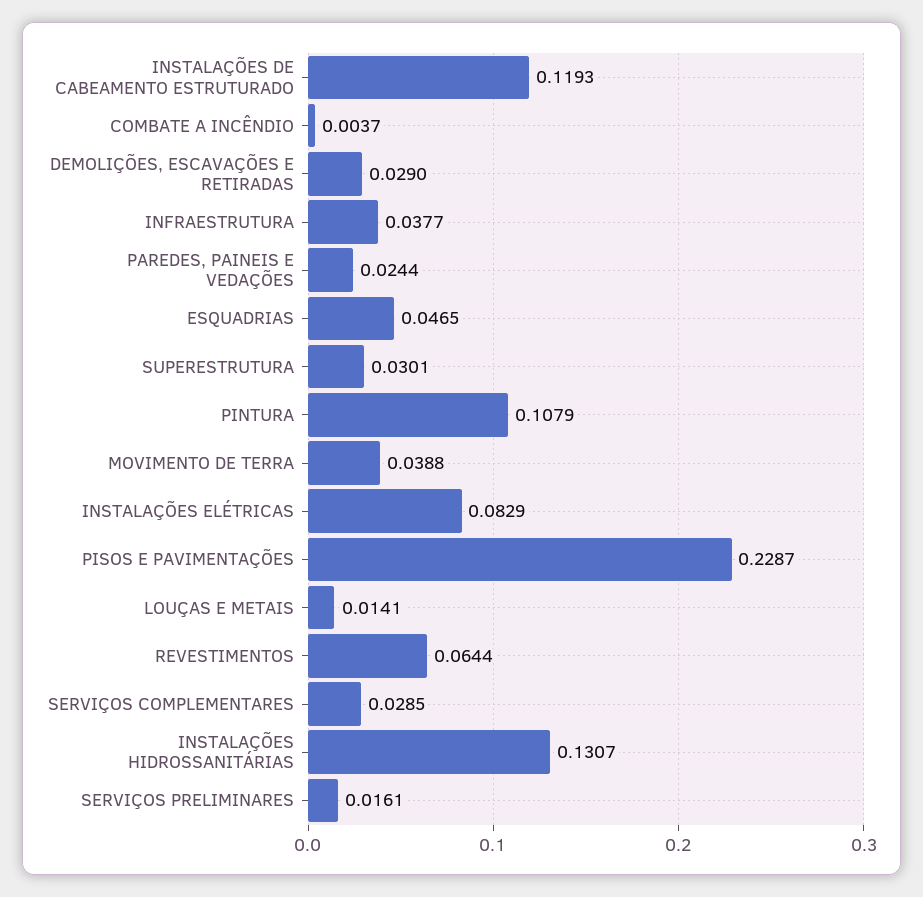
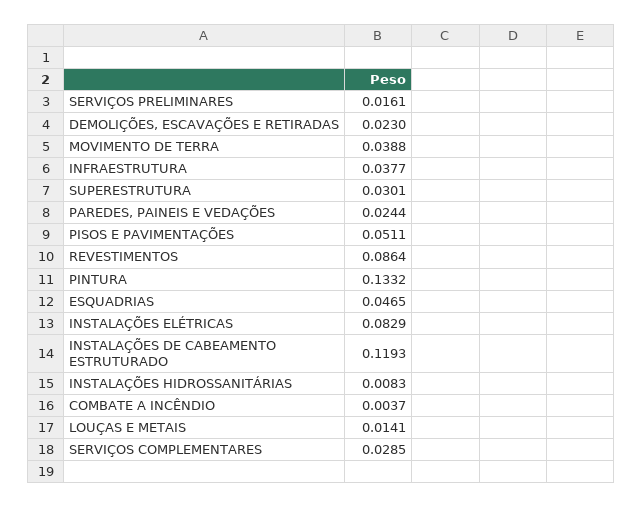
DEMOLIÇÕES, ESCAVAÇÕES E RETIRADAS: 0.029 -> 0.023
PINTURA: 0.1079 -> 0.1332
PISOS E PAVIMENTAÇÕES: 0.2287 -> 0.0511
REVESTIMENTOS: 0.0644 -> 0.0864
INSTALAÇÕES HIDROSSANITÁRIAS: 0.1307 -> 0.0083

